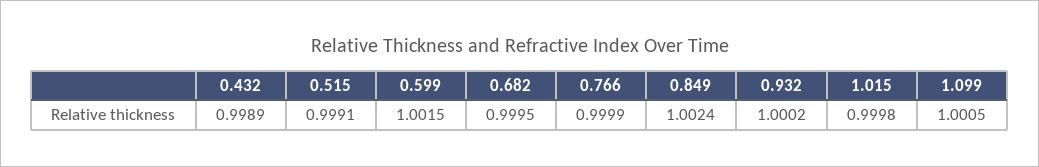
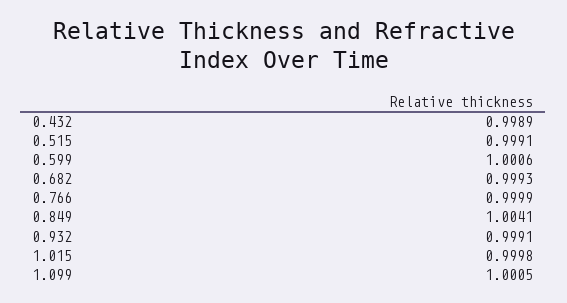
0.599: 1.0015 -> 1.0006
0.682: 0.9995 -> 0.9993
0.849: 1.0024 -> 1.0041
0.932: 1.0002 -> 0.9991

